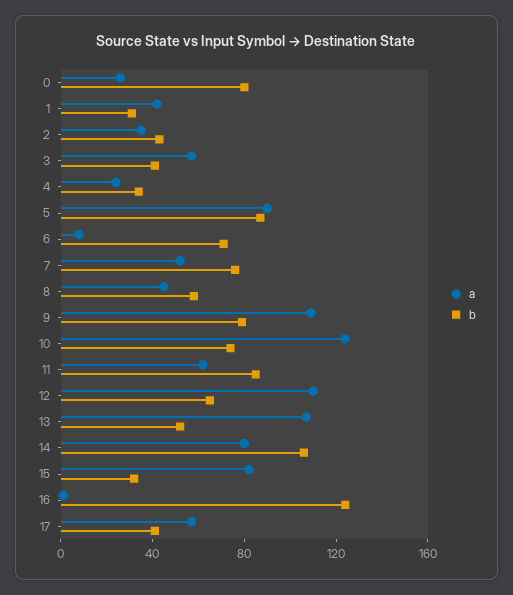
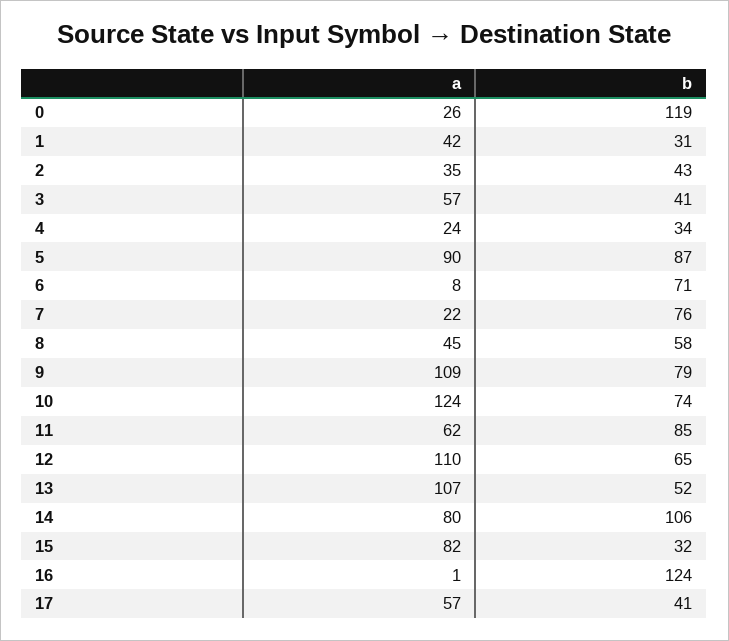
b, 0: 80 -> 119
a, 7: 50 -> 22

